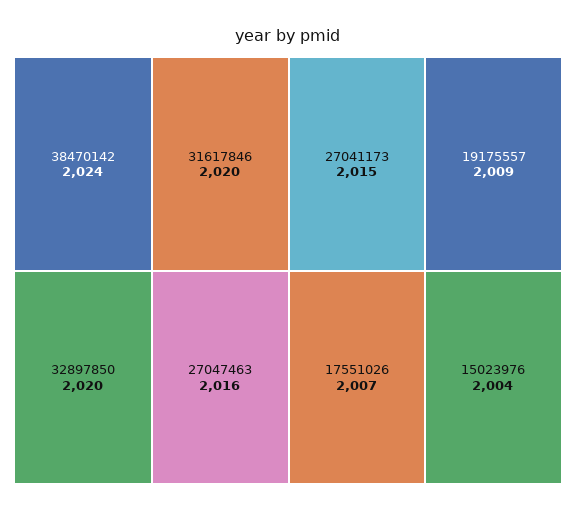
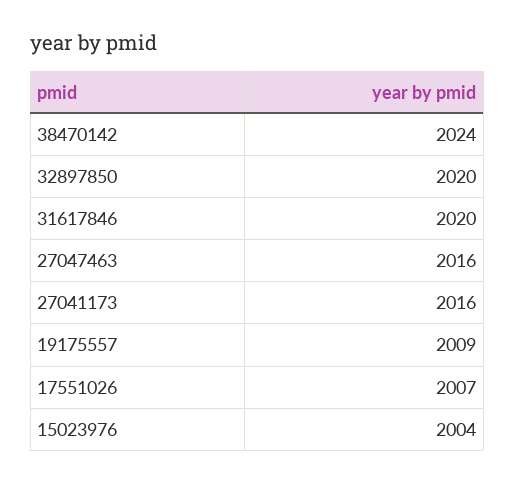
27041173: 2015 -> 2016

